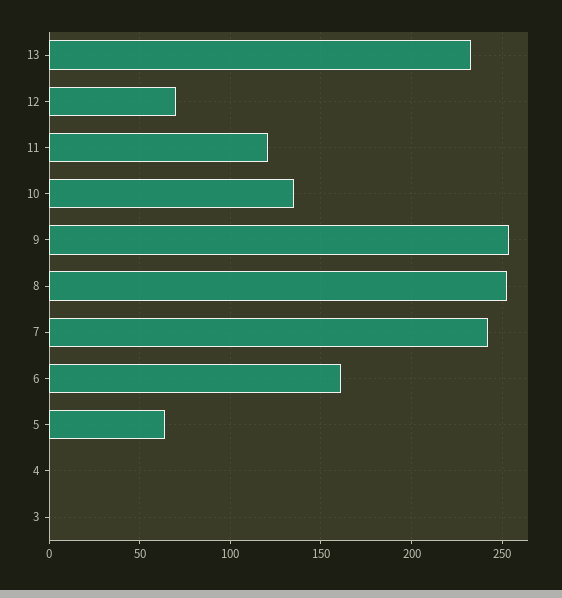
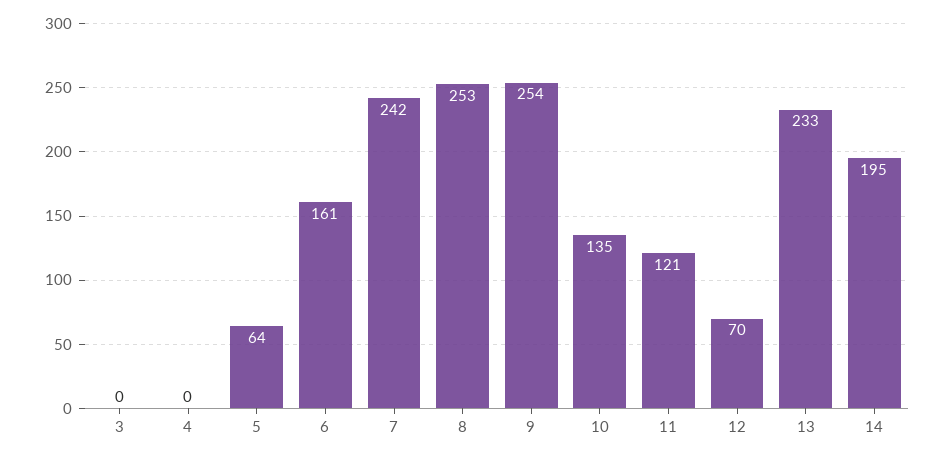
14: none -> 195

